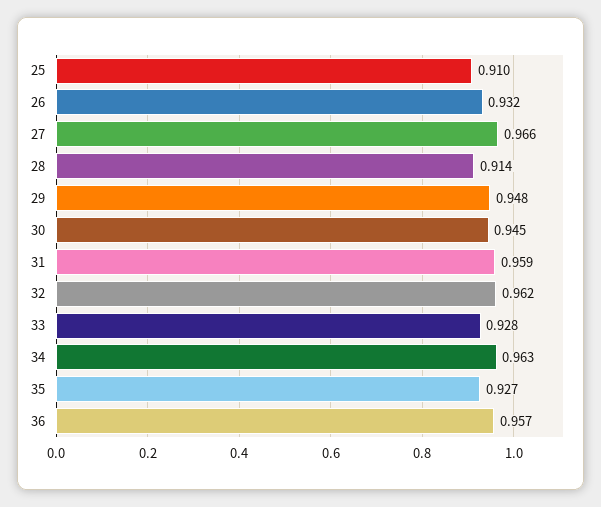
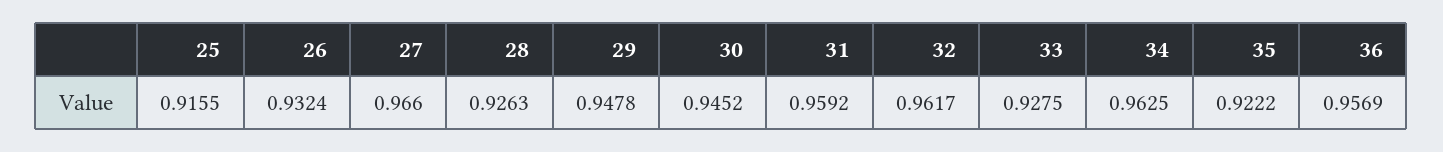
25: 0.91 -> 0.9155
28: 0.914 -> 0.9263
35: 0.927 -> 0.9222

